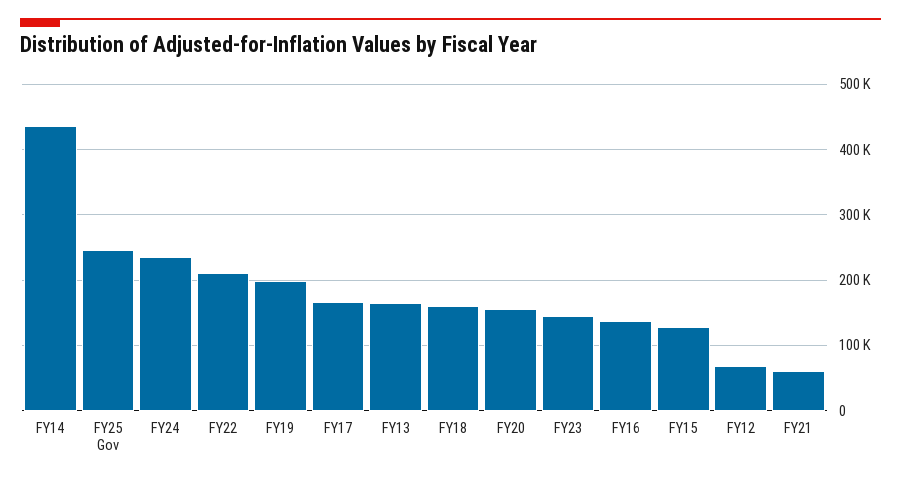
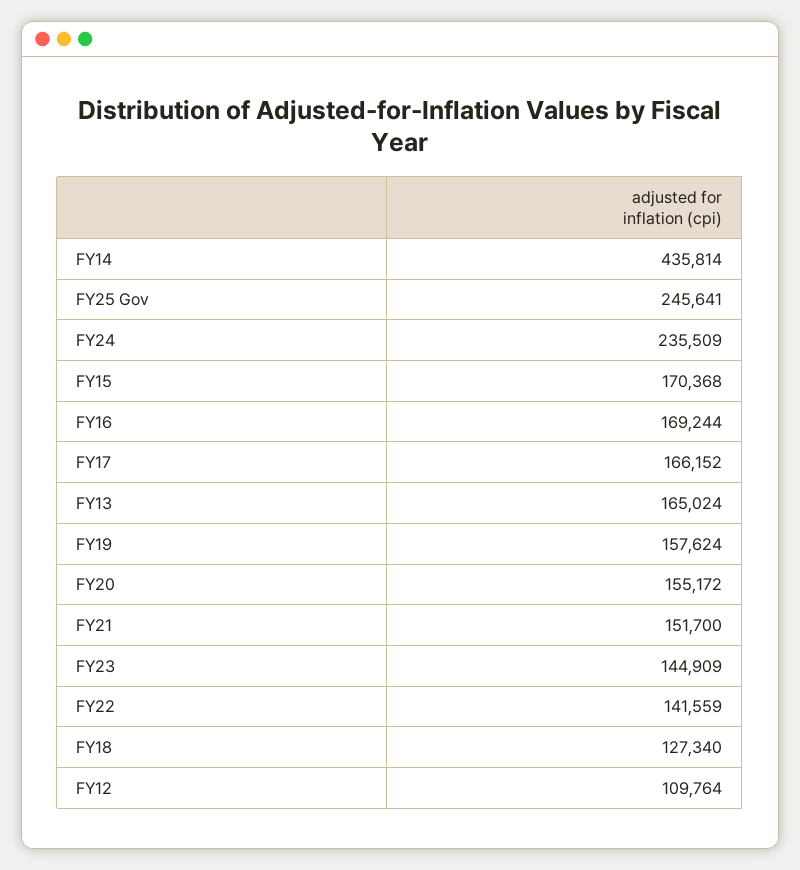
FY22: 210000 -> 141559
FY19: 200000 -> 157624
FY18: 160000 -> 127340
FY16: 140000 -> 169244
FY15: 130000 -> 170368
FY12: 70000 -> 109764
FY21: 60000 -> 151700

